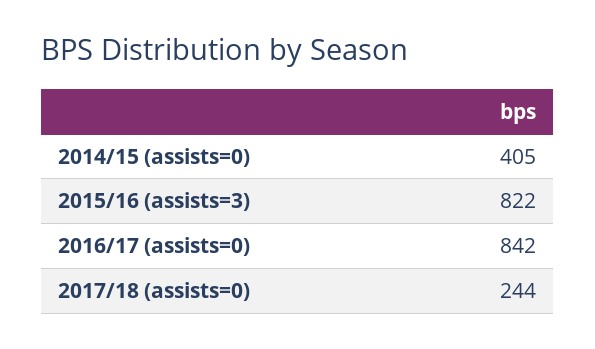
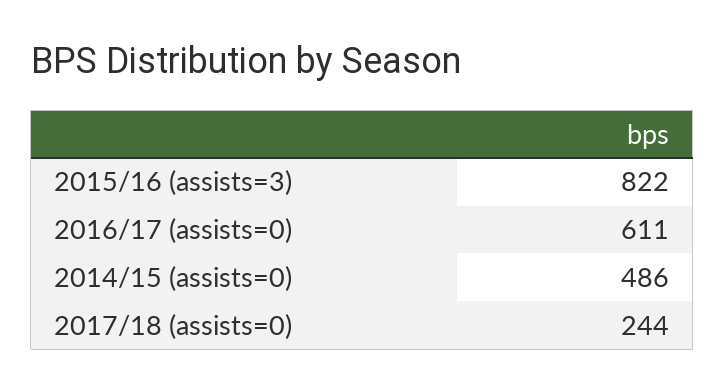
2014/15 (assists=0): 405 -> 486
2016/17 (assists=0): 842 -> 611

